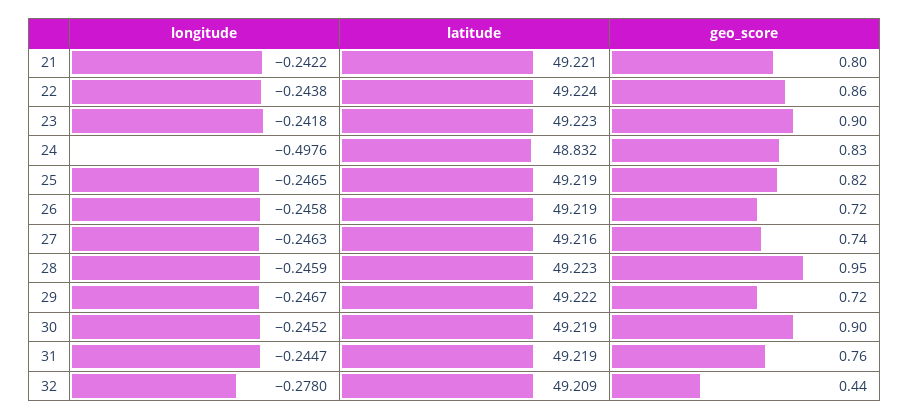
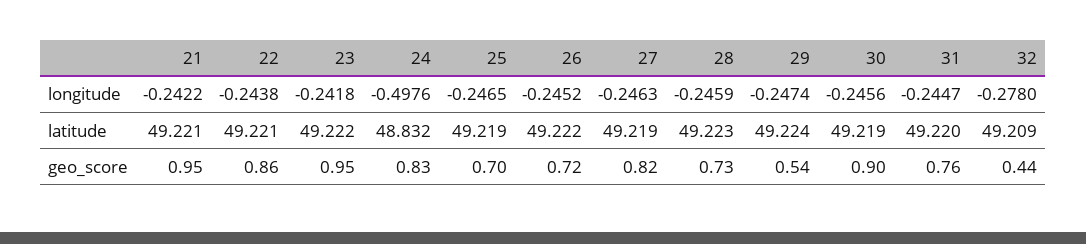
geo_score, 21: 0.8 -> 0.95
latitude, 22: 49.224 -> 49.221
latitude, 23: 49.223 -> 49.222
geo_score, 23: 0.9 -> 0.95
geo_score, 25: 0.82 -> 0.7
longitude, 26: -0.2458 -> -0.2452
latitude, 26: 49.219 -> 49.222
latitude, 27: 49.216 -> 49.219
geo_score, 27: 0.74 -> 0.82
geo_score, 28: 0.95 -> 0.73
longitude, 29: -0.2467 -> -0.2474
latitude, 29: 49.222 -> 49.224
geo_score, 29: 0.72 -> 0.54
longitude, 30: -0.2452 -> -0.2456
latitude, 31: 49.219 -> 49.22

